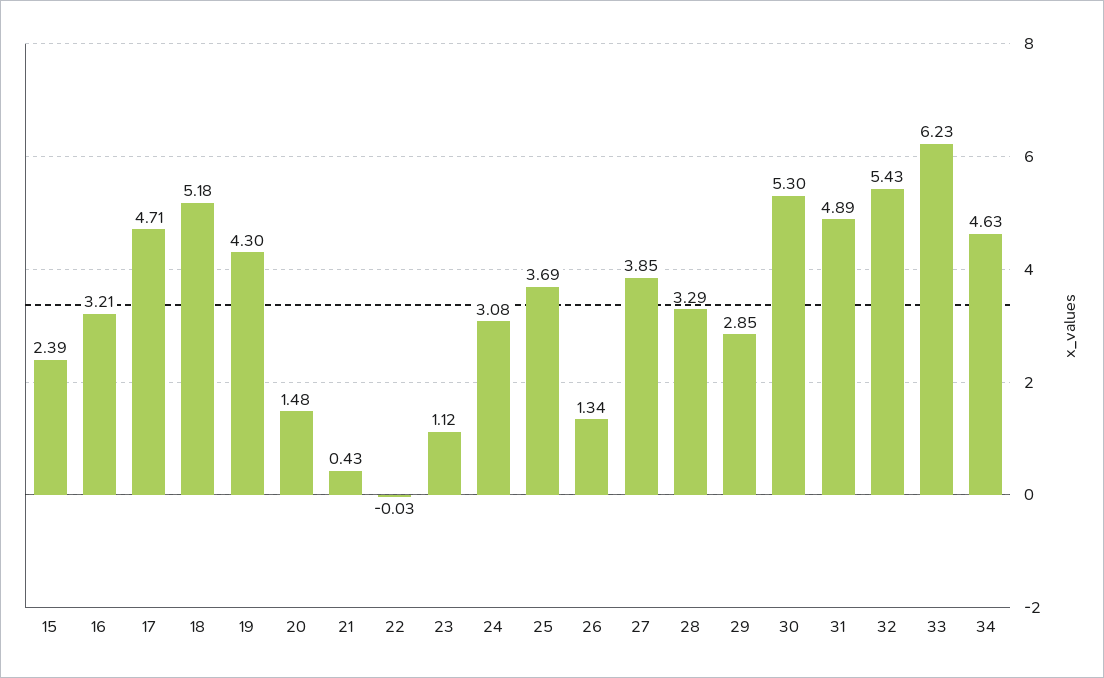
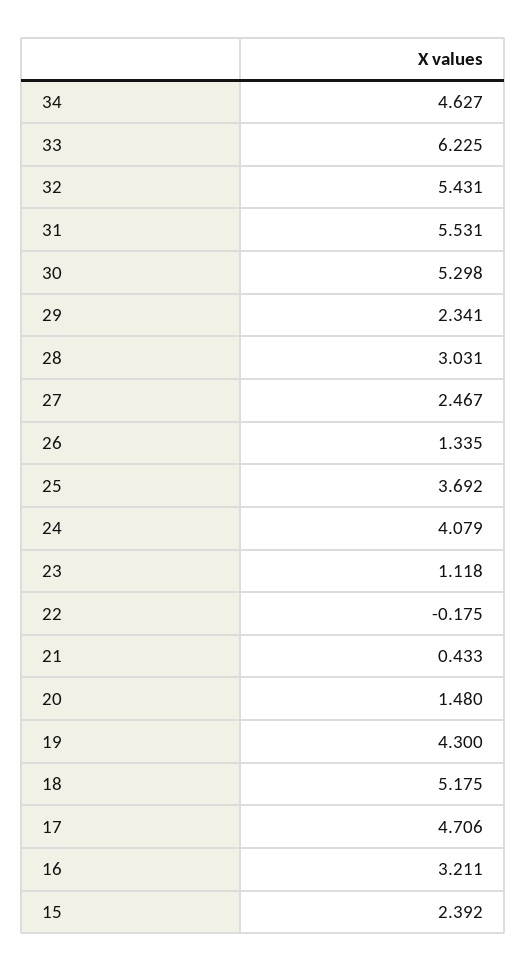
22: -0.03 -> -0.175
24: 3.08 -> 4.079
27: 3.85 -> 2.467
28: 3.29 -> 3.031
29: 2.85 -> 2.341
31: 4.89 -> 5.531

